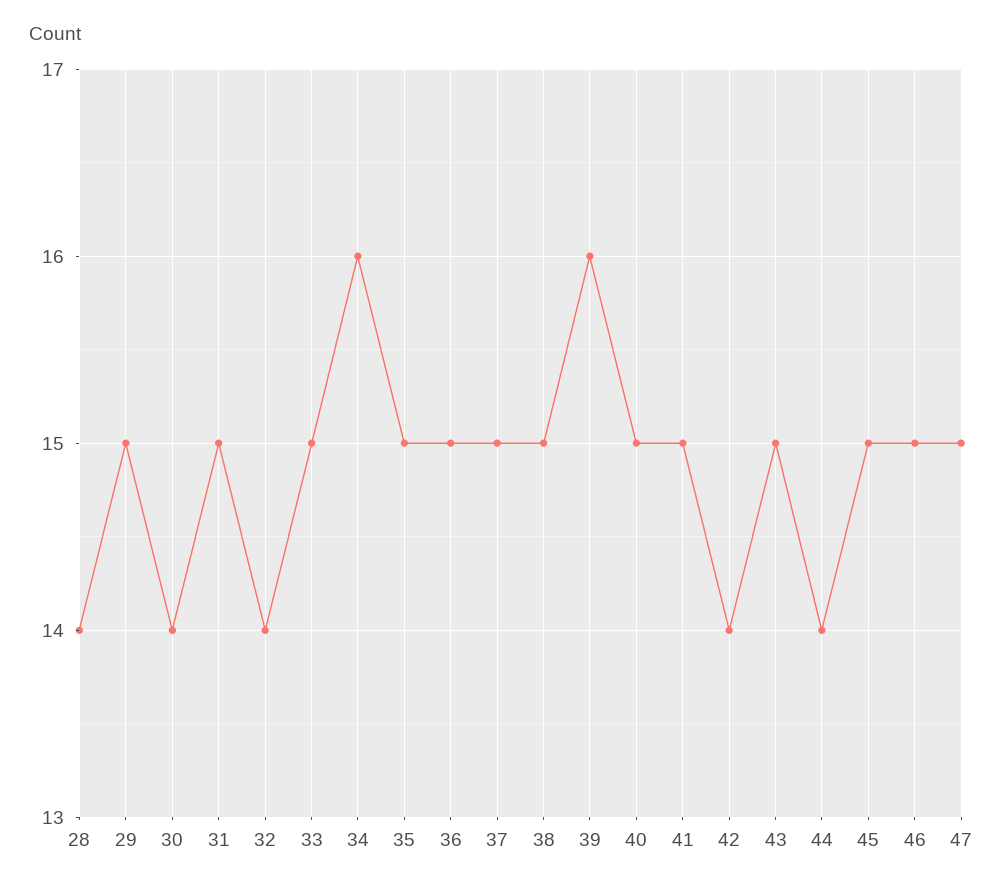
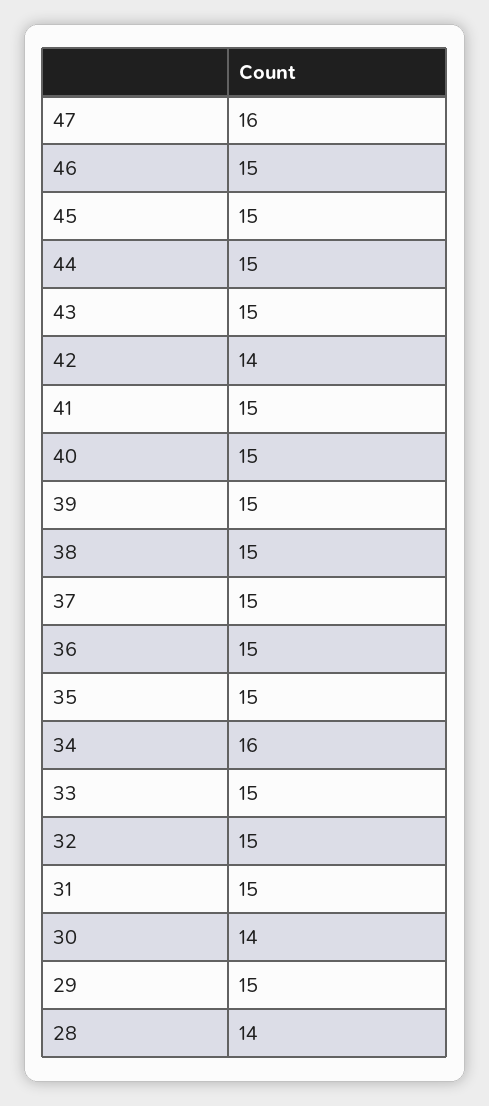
32: 14 -> 15
39: 16 -> 15
44: 14 -> 15
47: 15 -> 16

